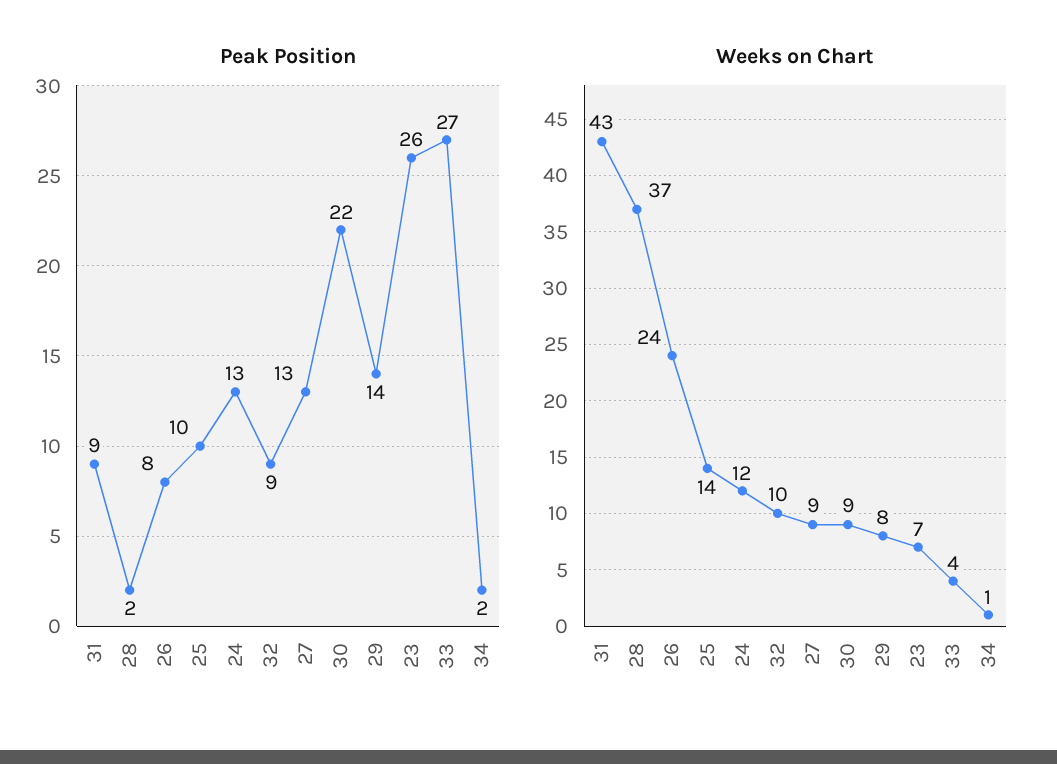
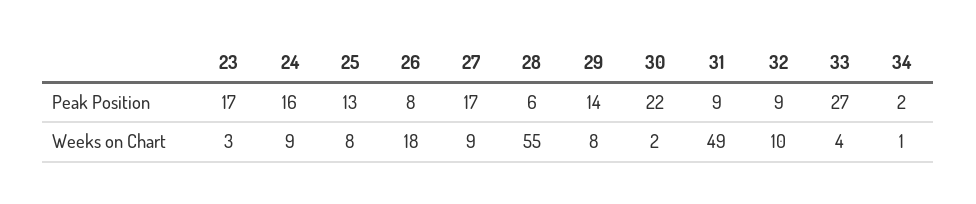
Peak Position, 28: 2 -> 6
Peak Position, 25: 10 -> 13
Peak Position, 24: 13 -> 16
Peak Position, 27: 13 -> 17
Peak Position, 23: 26 -> 17
Weeks on Chart, 31: 43 -> 49
Weeks on Chart, 28: 37 -> 55
Weeks on Chart, 26: 24 -> 18
Weeks on Chart, 25: 14 -> 8
Weeks on Chart, 24: 12 -> 9
Weeks on Chart, 30: 9 -> 2
Weeks on Chart, 23: 7 -> 3

